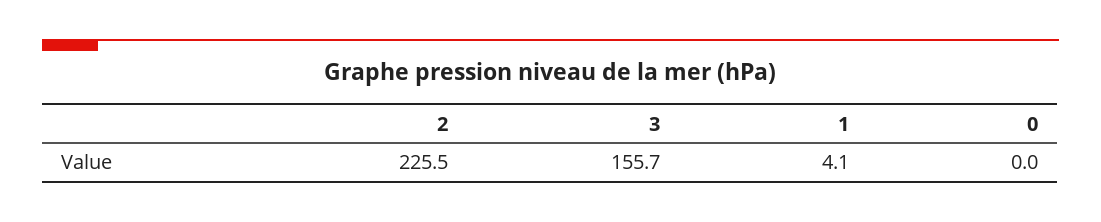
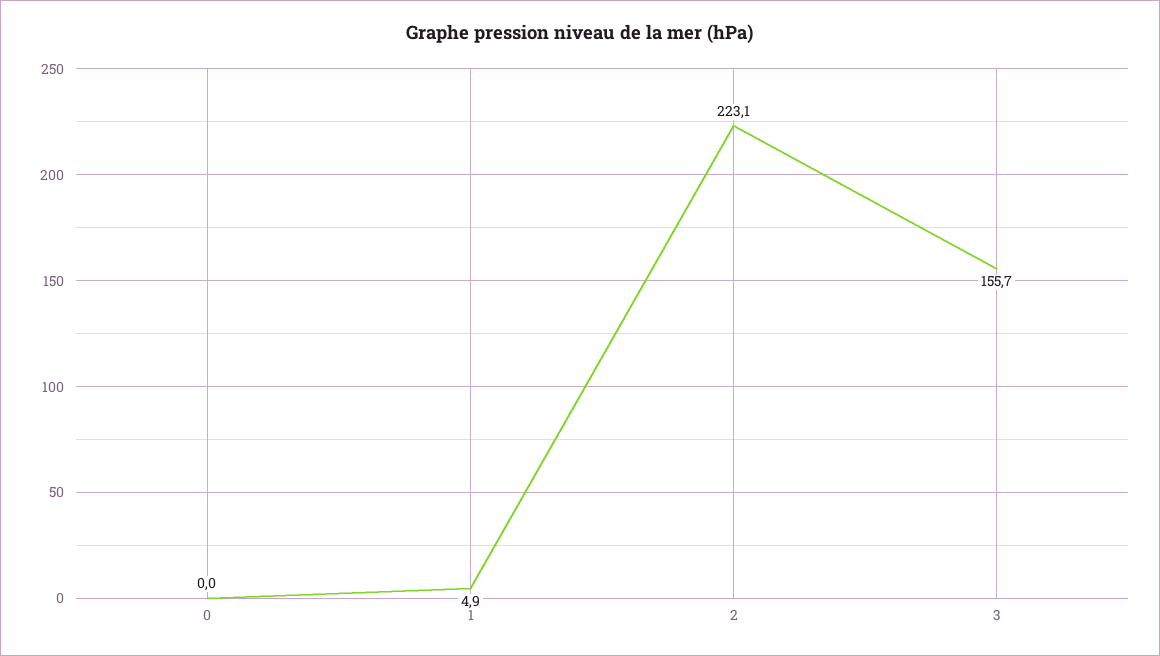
2: 225.5 -> 223.1
1: 4.1 -> 4.9

